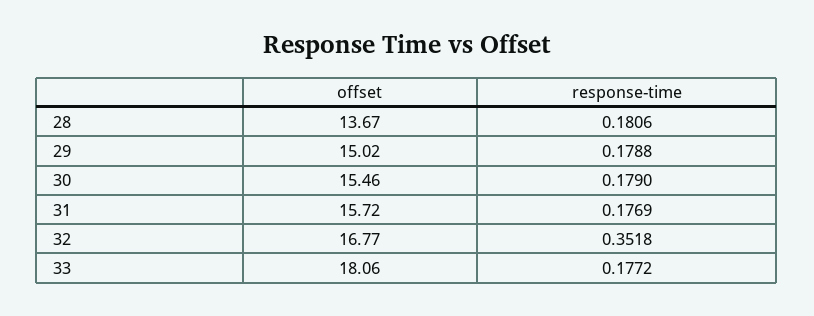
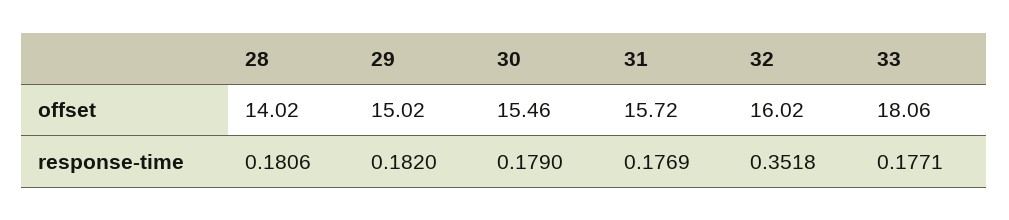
offset, 28: 13.67 -> 14.02
response-time, 29: 0.1788 -> 0.182
offset, 32: 16.77 -> 16.02
response-time, 33: 0.1772 -> 0.1771

